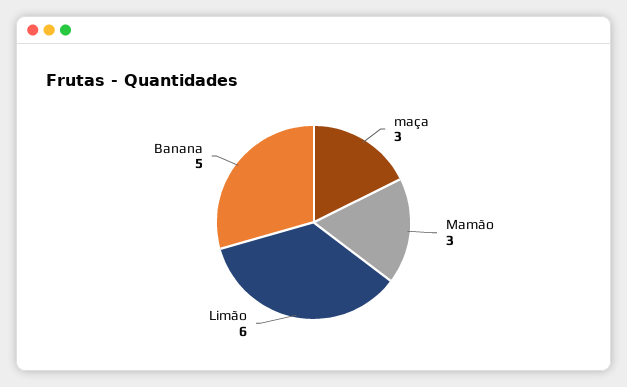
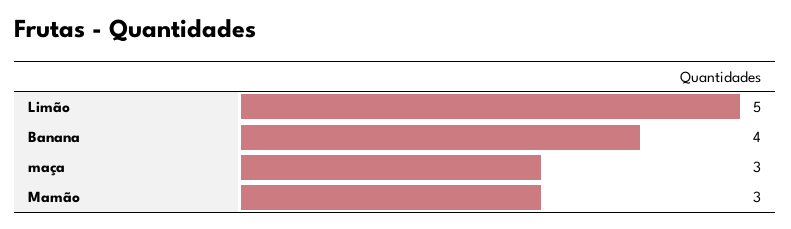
Limão: 6 -> 5
Banana: 5 -> 4

